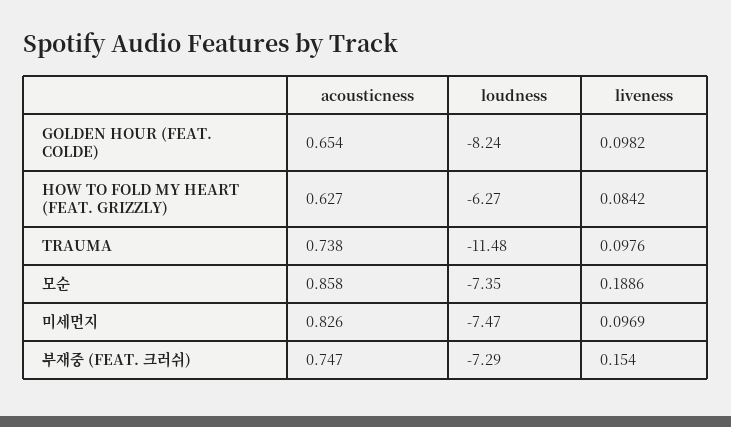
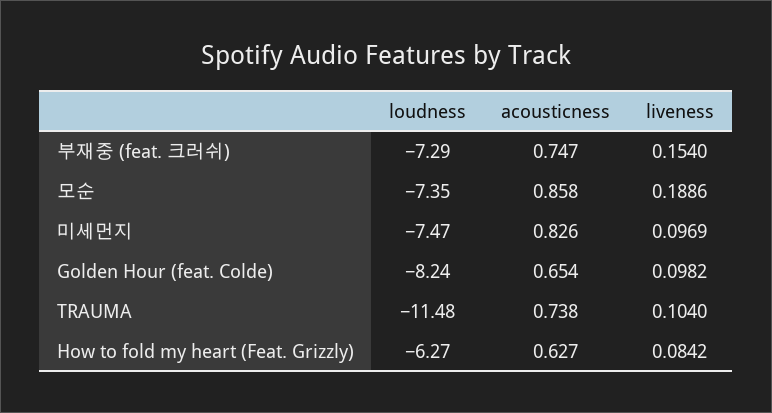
liveness, TRAUMA: 0.0976 -> 0.104

